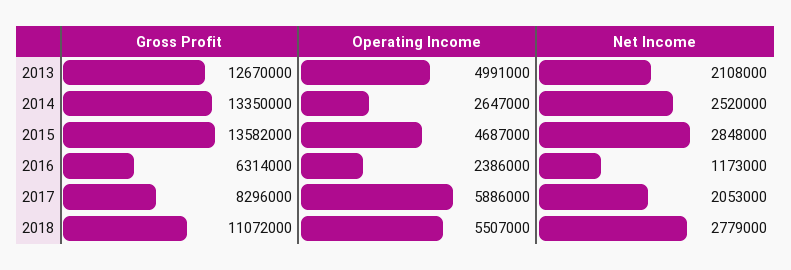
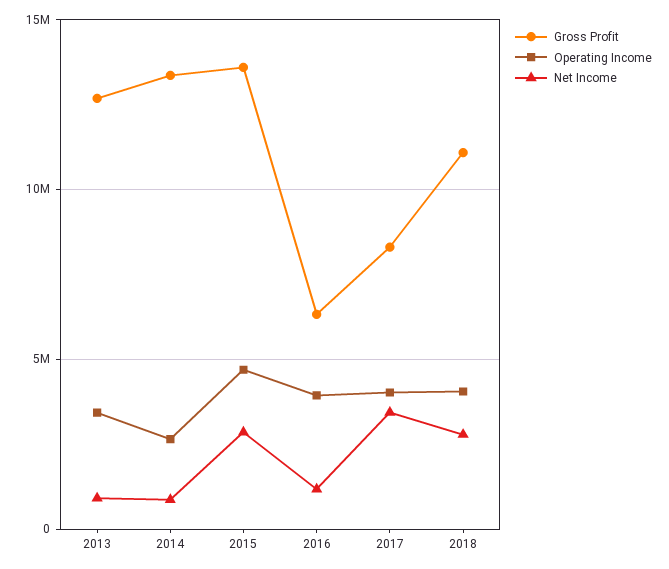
Operating Income, 2013: 4991000 -> 3500000
Net Income, 2013: 2108000 -> 1000000
Net Income, 2014: 2520000 -> 1000000
Operating Income, 2016: 2386000 -> 4000000
Operating Income, 2017: 5886000 -> 4000000
Net Income, 2017: 2053000 -> 3500000
Operating Income, 2018: 5507000 -> 4000000

